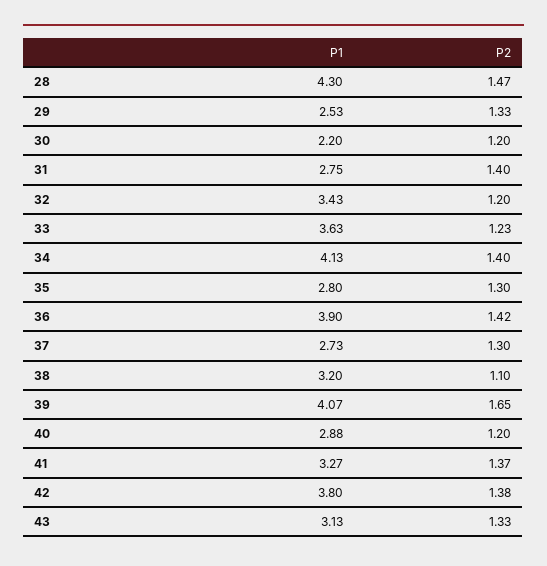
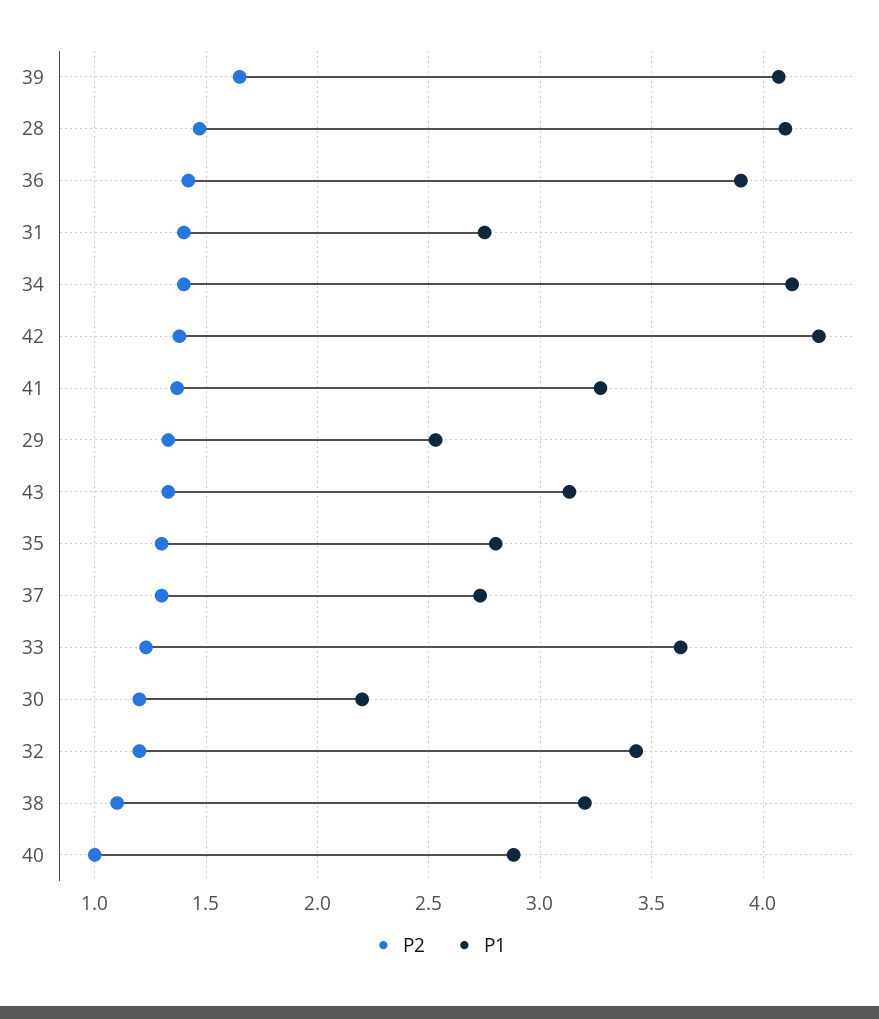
P1, 28: 4.3 -> 4.1
P2, 40: 1.2 -> 1
P1, 42: 3.8 -> 4.25

